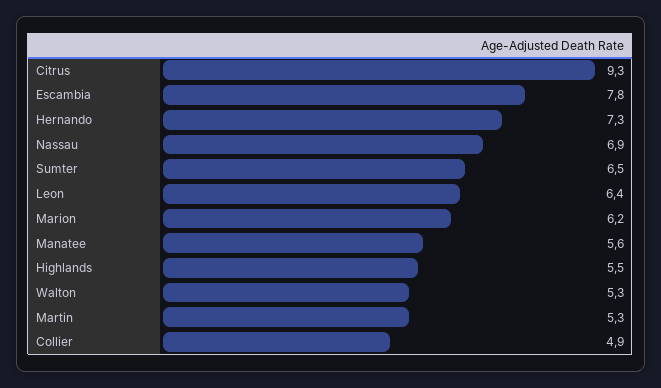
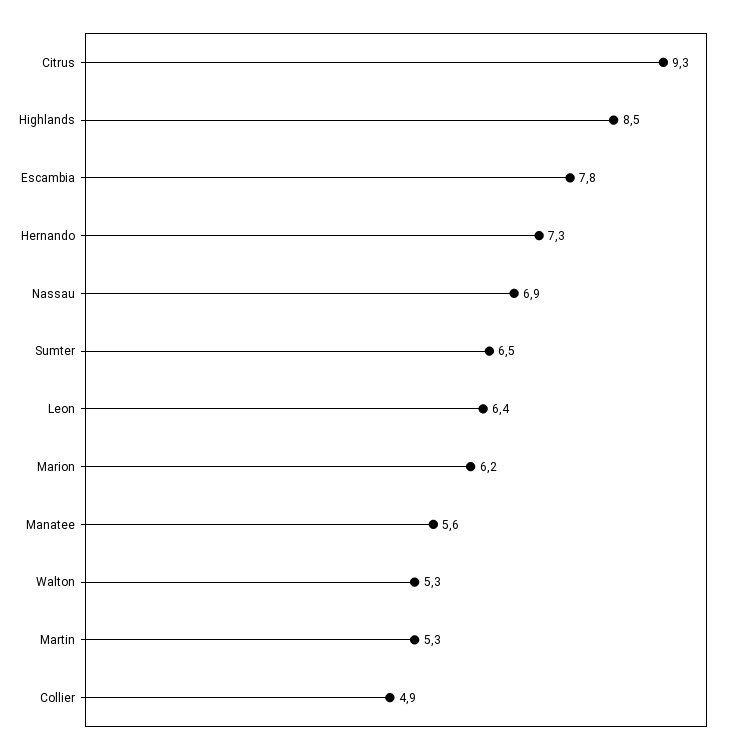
Highlands: 5.5 -> 8.5

